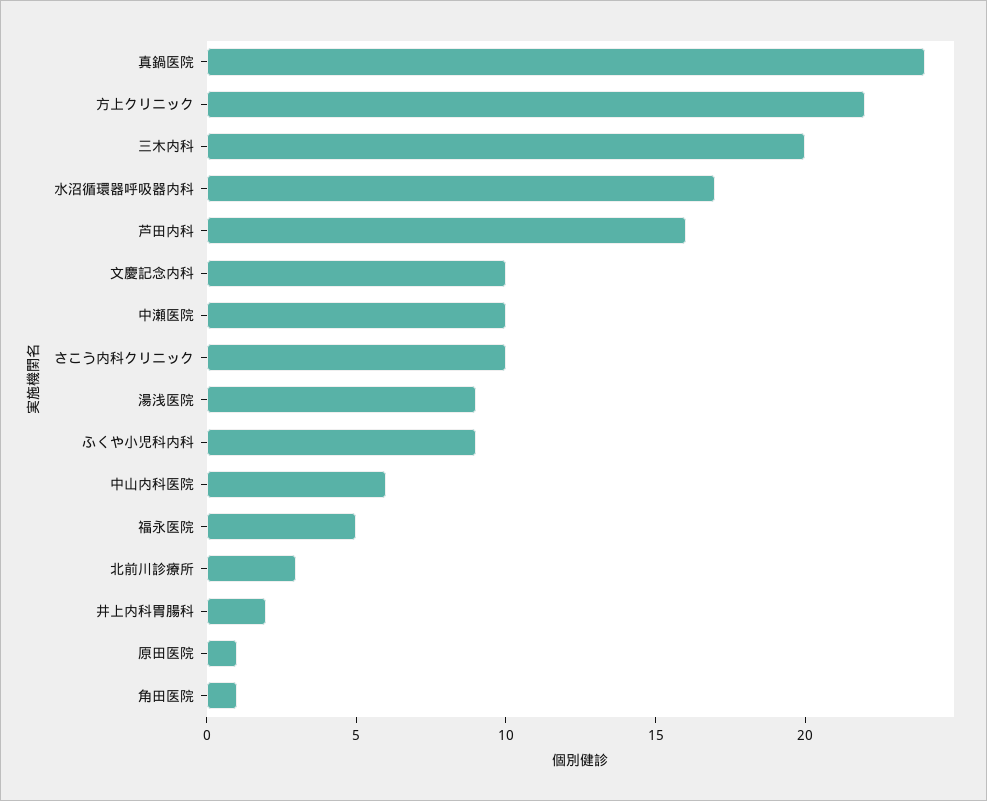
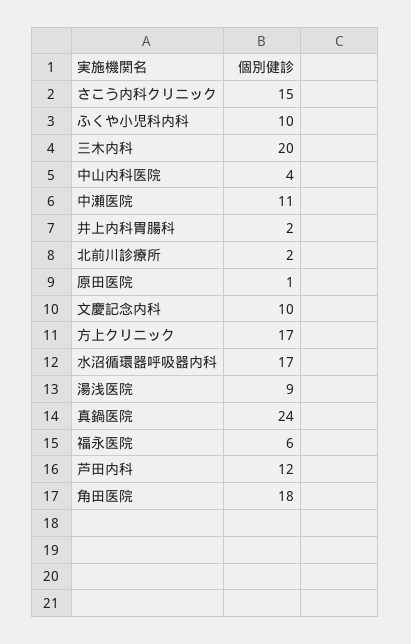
方上クリニック: 22 -> 17
芦田内科: 16 -> 12
中瀬医院: 10 -> 11
さこう内科クリニック: 10 -> 15
ふくや小児科内科: 9 -> 10
中山内科医院: 6 -> 4
福永医院: 5 -> 6
北前川診療所: 3 -> 2
角田医院: 1 -> 18

